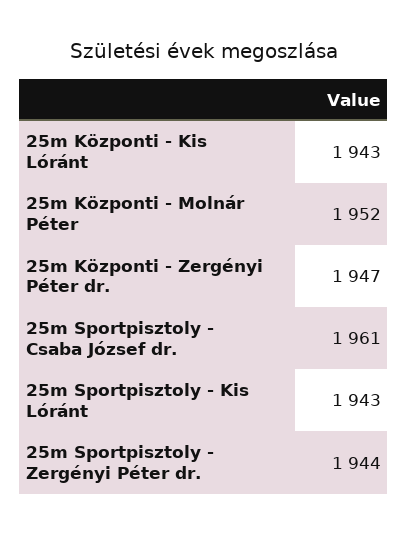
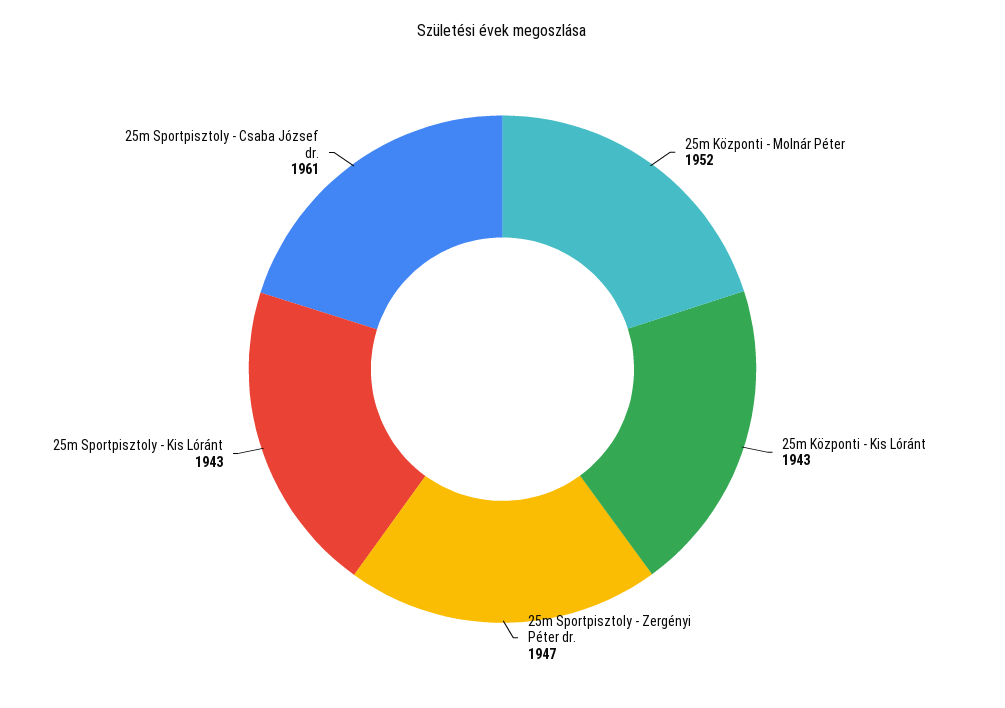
25m Központi - Zergényi Péter dr.: 1947 -> none
25m Sportpisztoly - Zergényi Péter dr.: 1944 -> 1947

